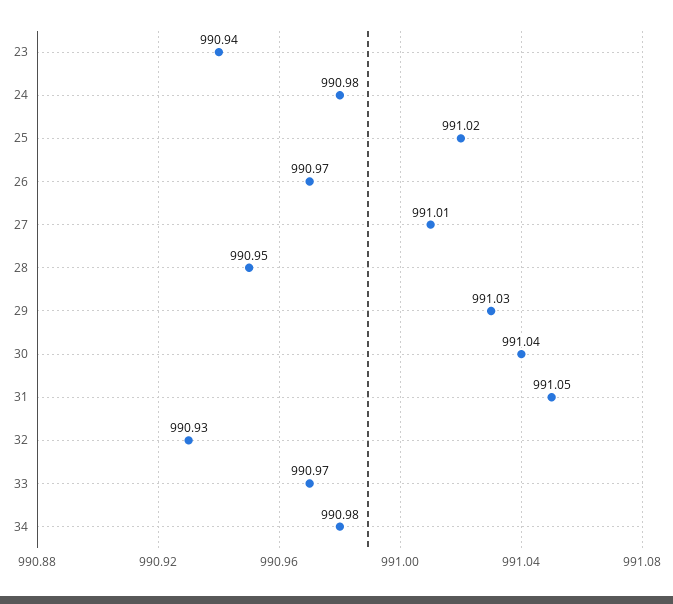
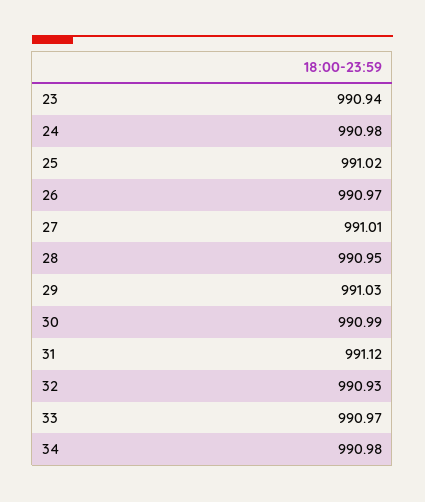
30: 991.04 -> 990.99
31: 991.05 -> 991.12

